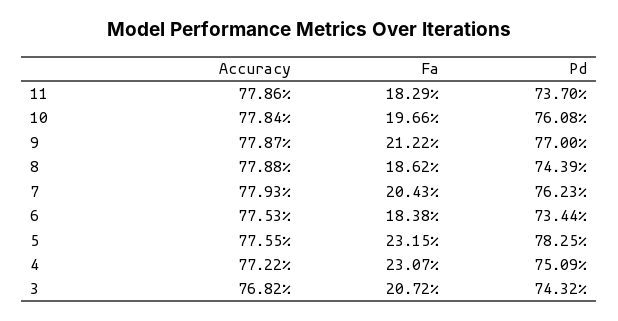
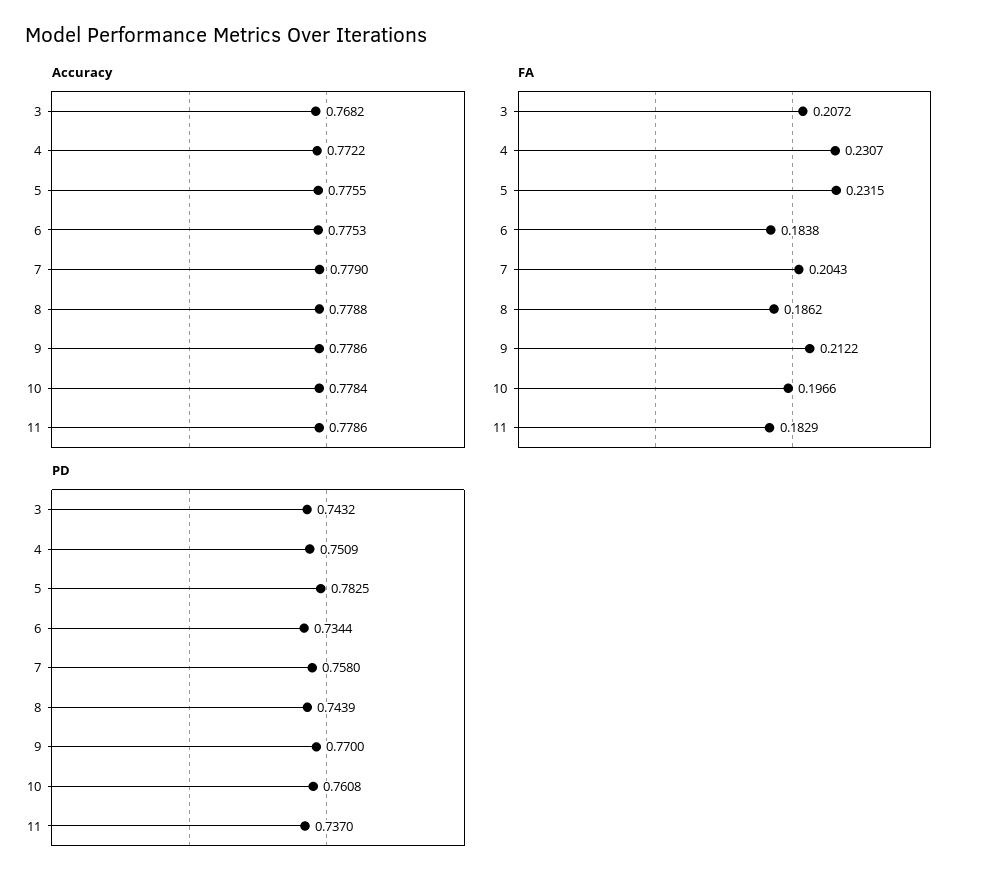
Accuracy, 9: 0.7787 -> 0.7786
Accuracy, 7: 0.7793 -> 0.779
Pd, 7: 0.7623 -> 0.758

